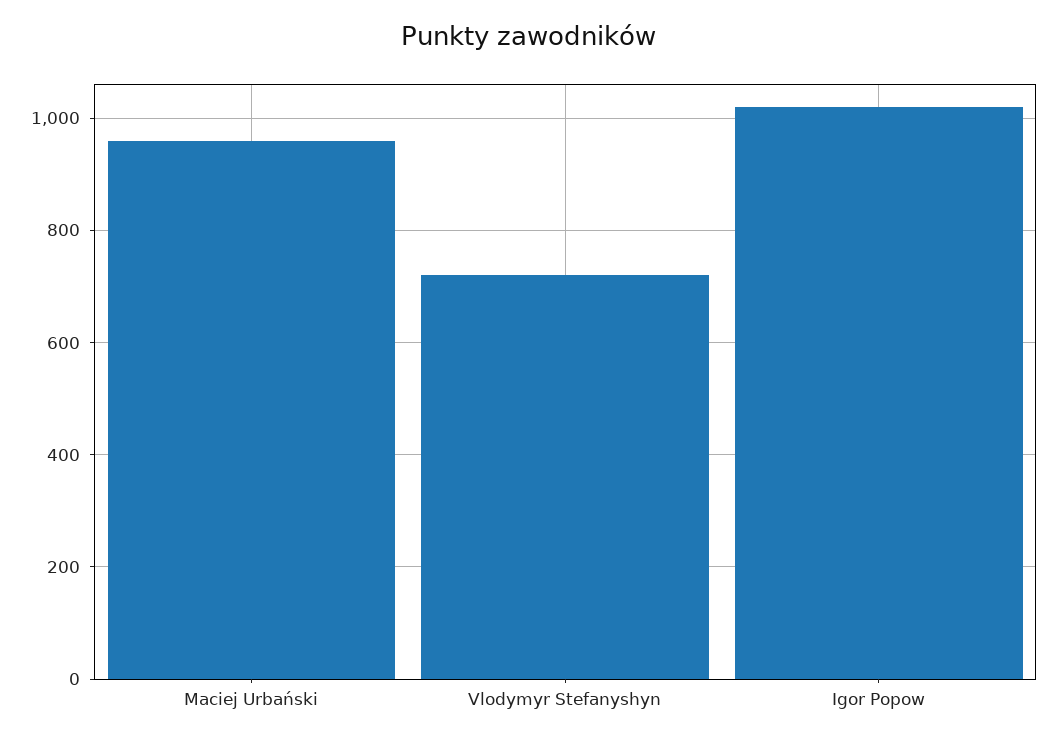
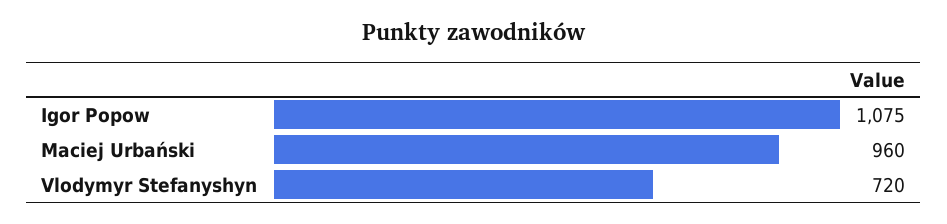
Igor Popow: 1020 -> 1075

